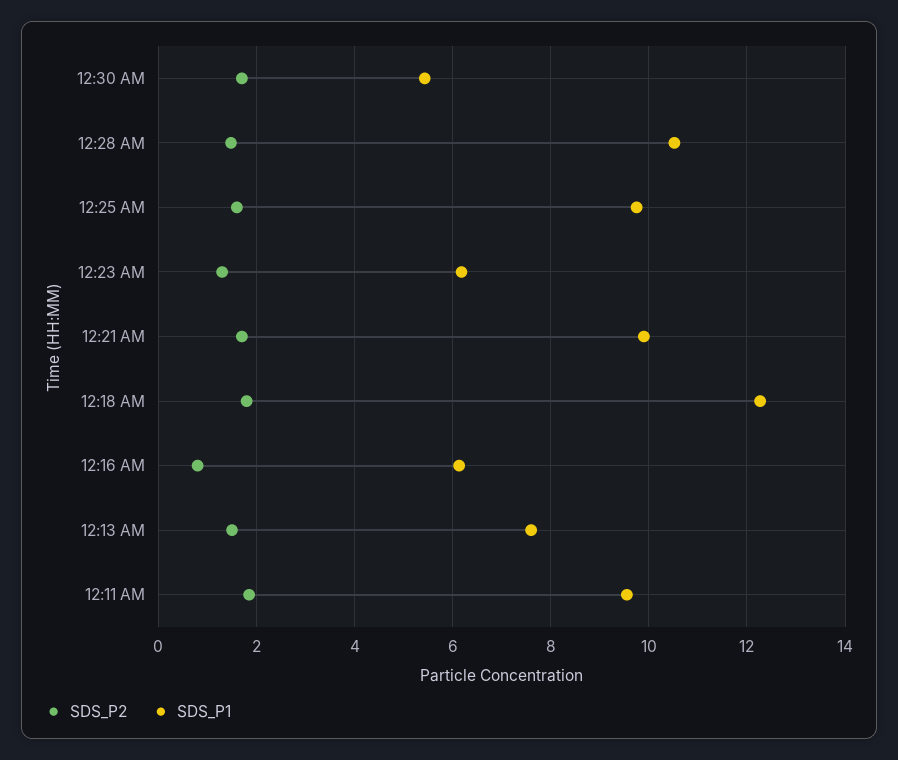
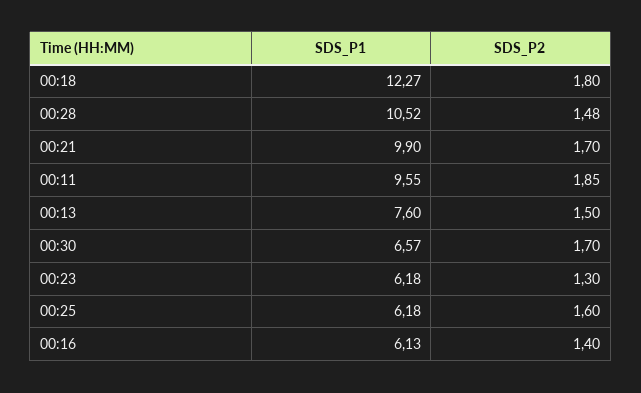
SDS_P1, 12:30 AM: 5.4 -> 6.57
SDS_P1, 12:25 AM: 9.8 -> 6.18
SDS_P2, 12:16 AM: 0.8 -> 1.4

